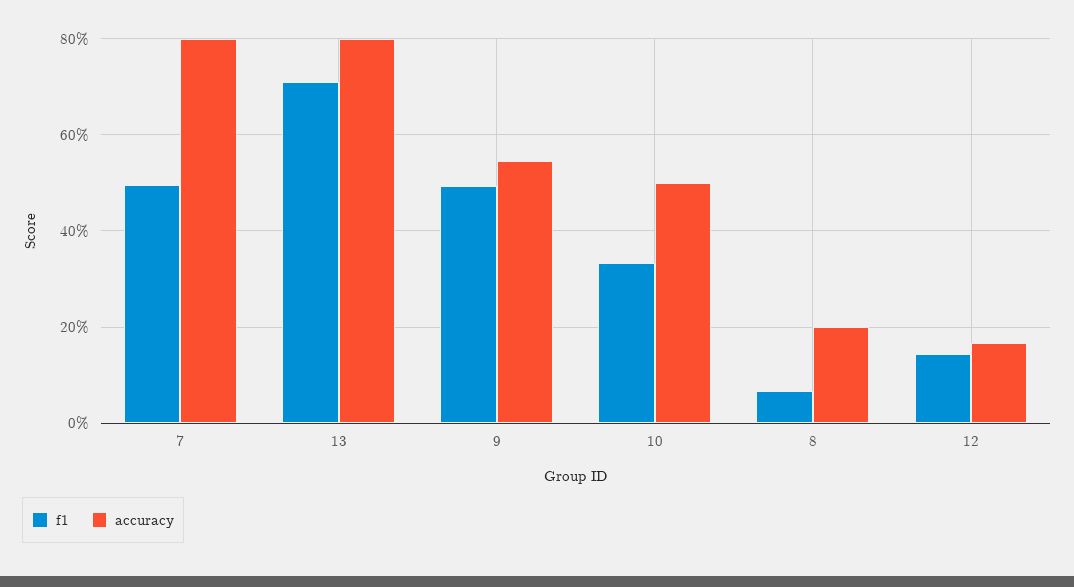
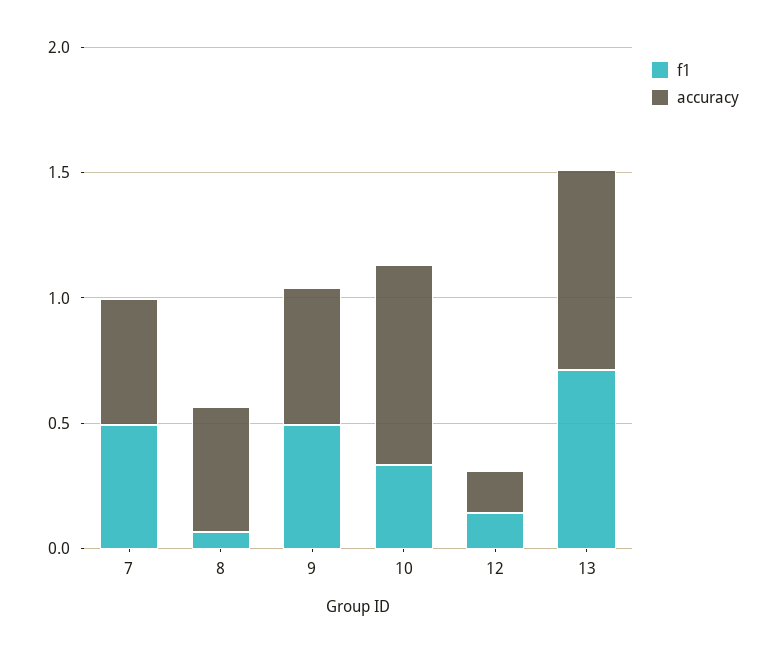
accuracy, 7: 0.8 -> 0.5
accuracy, 10: 0.5 -> 0.8
accuracy, 8: 0.2 -> 0.5

